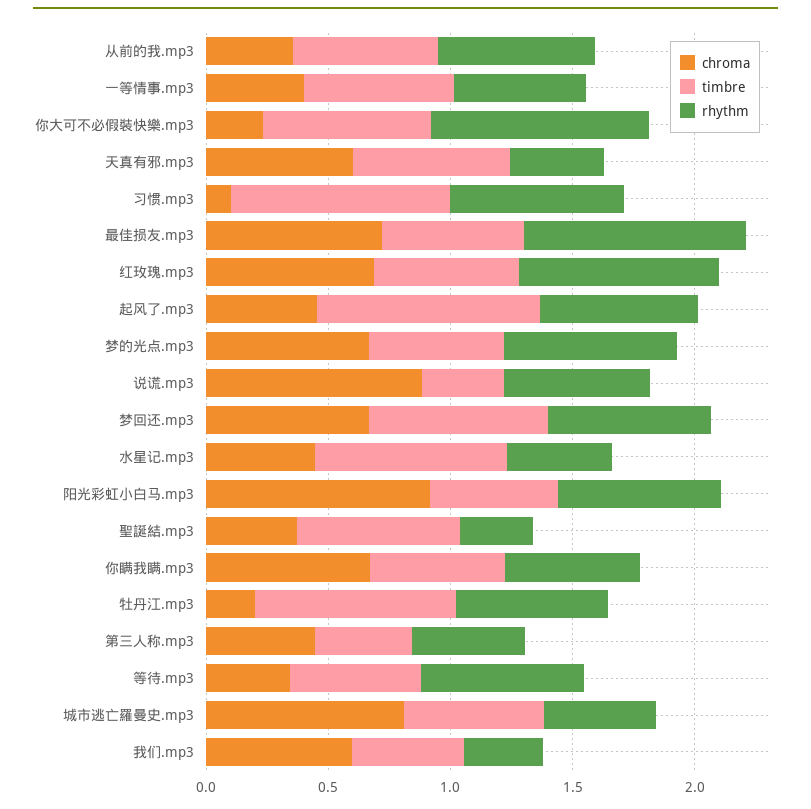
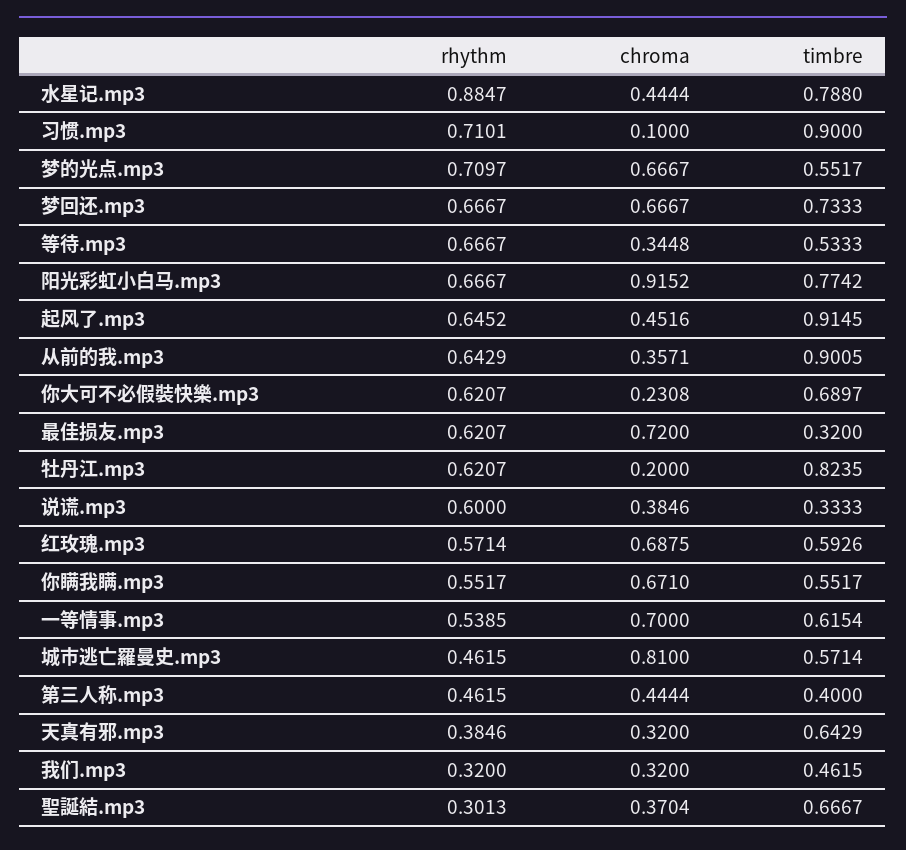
timbre, 从前的我.mp3: 0.6 -> 0.9005
chroma, 一等情事.mp3: 0.4 -> 0.7
rhythm, 你大可不必假裝快樂.mp3: 0.9 -> 0.6207
chroma, 天真有邪.mp3: 0.6 -> 0.32
timbre, 最佳损友.mp3: 0.6 -> 0.32
rhythm, 最佳损友.mp3: 0.9 -> 0.6207
rhythm, 红玫瑰.mp3: 0.8 -> 0.5714
chroma, 说谎.mp3: 0.9 -> 0.3846
rhythm, 水星记.mp3: 0.4 -> 0.8847
timbre, 阳光彩虹小白马.mp3: 0.5 -> 0.7742
chroma, 我们.mp3: 0.6 -> 0.32

